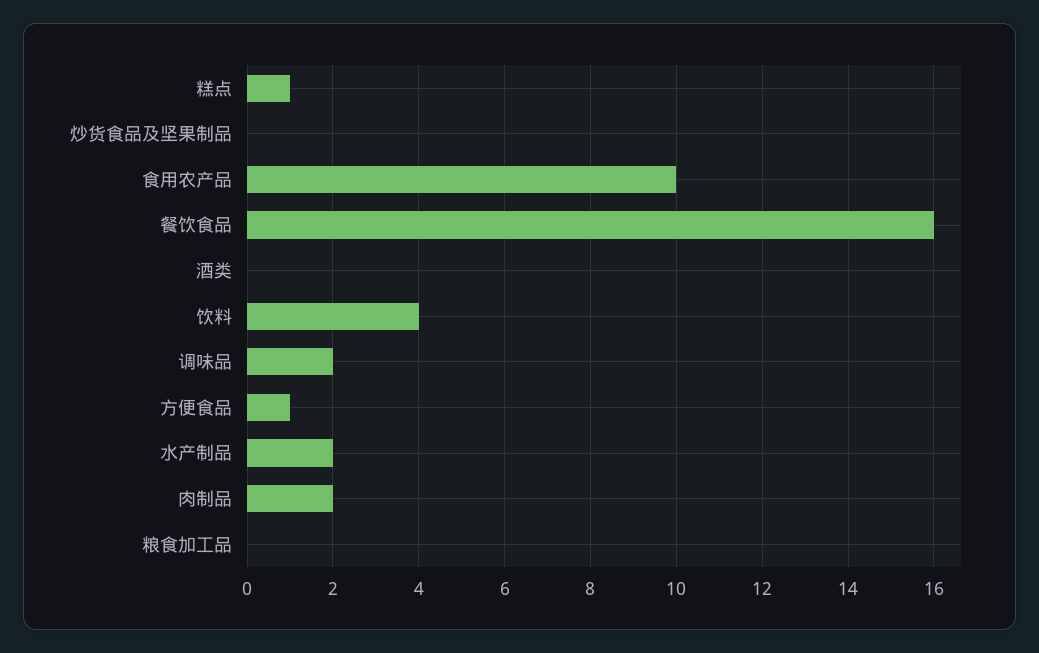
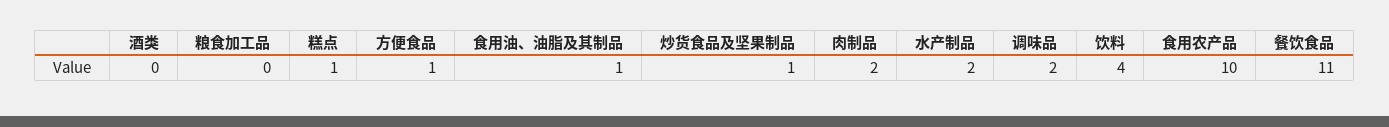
炒货食品及坚果制品: 0 -> 1
餐饮食品: 16 -> 11
食用油、油脂及其制品: none -> 1

